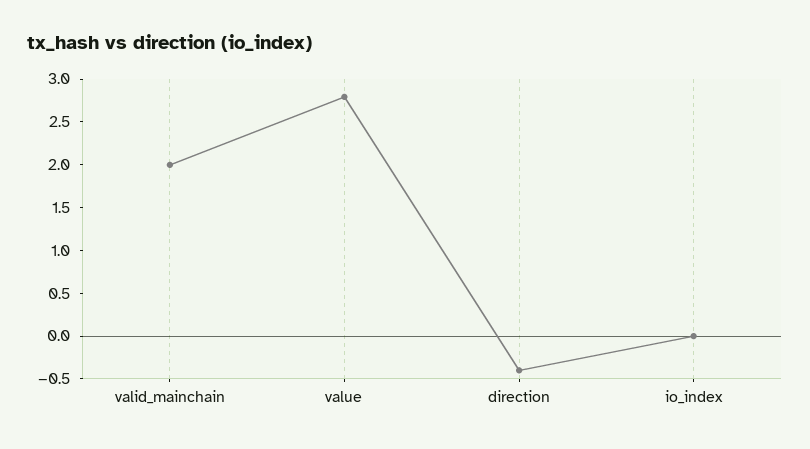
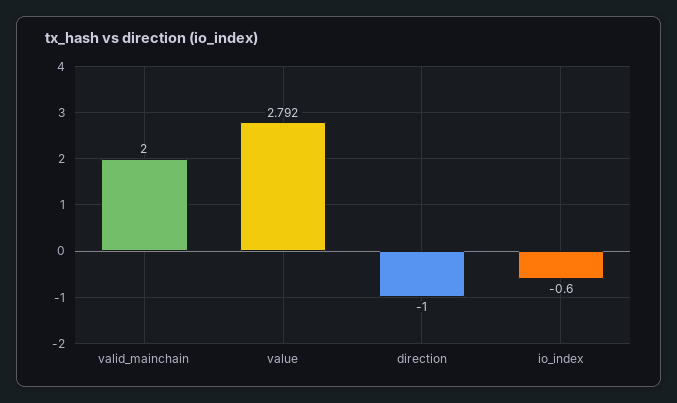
direction: -0.4 -> -1
io_index: 0 -> -0.6

